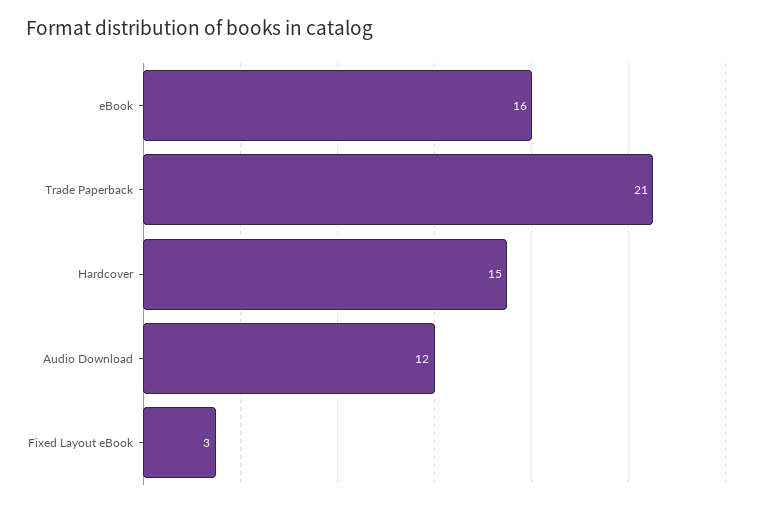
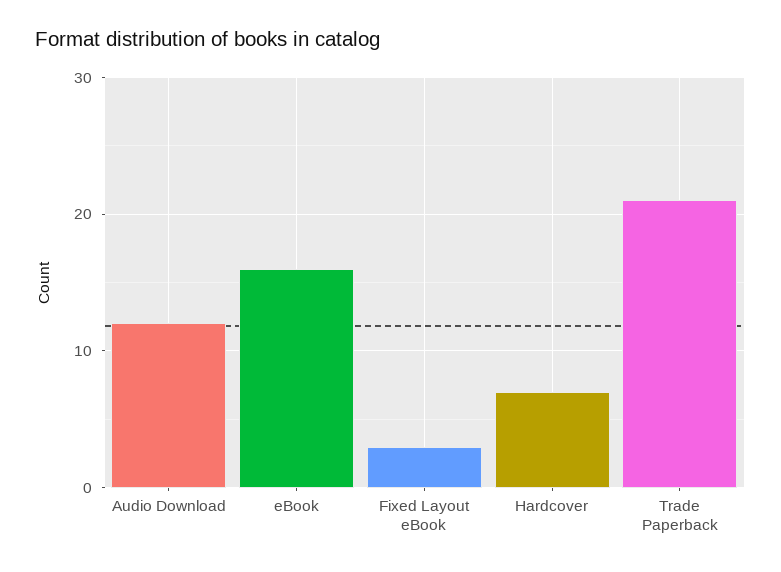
Hardcover: 15 -> 7

